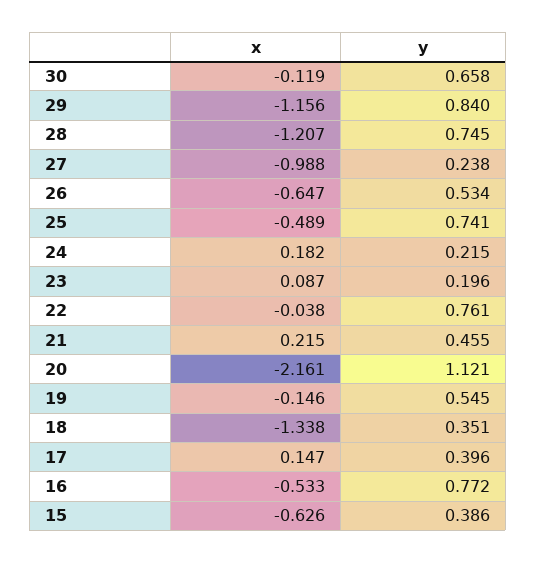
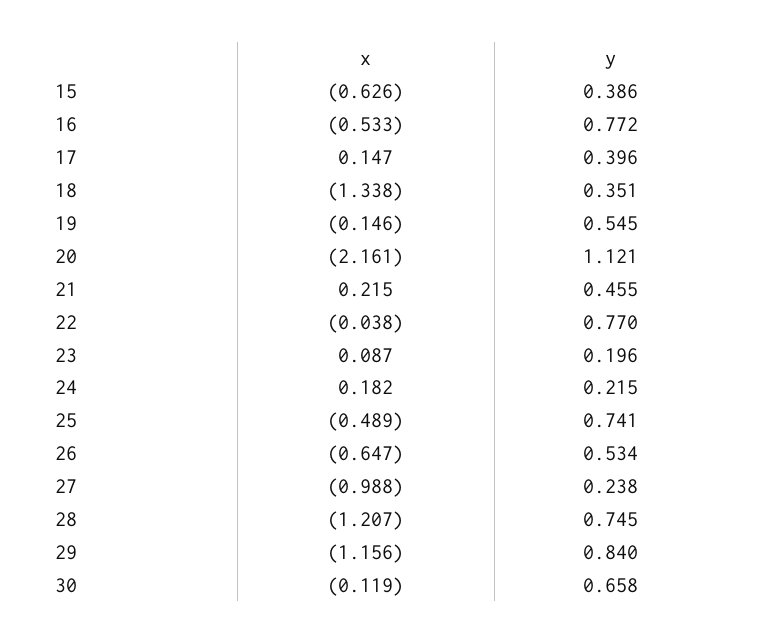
y, 22: 0.761 -> 0.77

